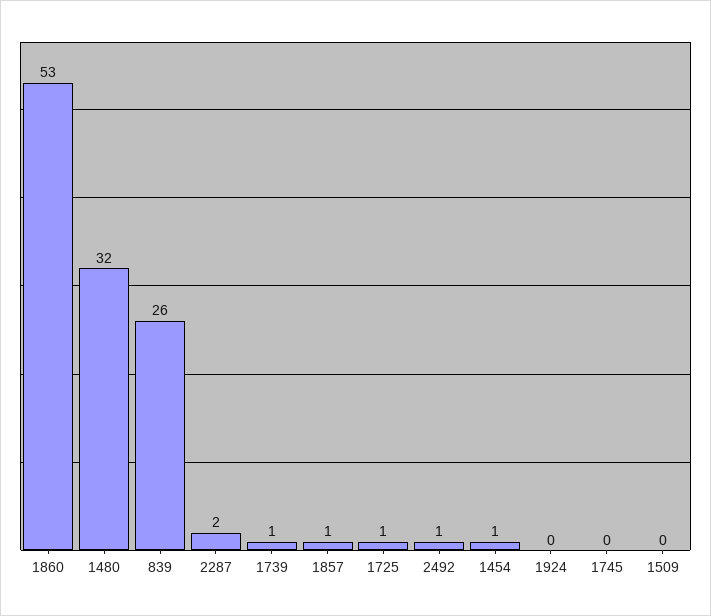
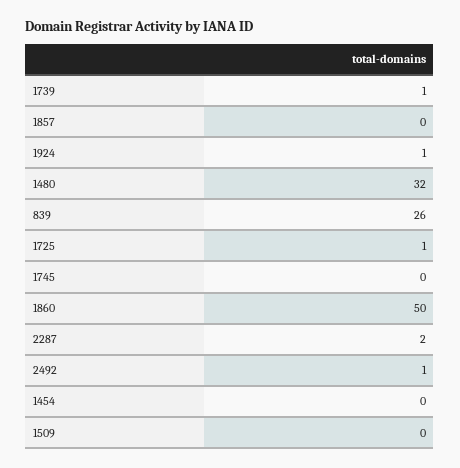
1860: 53 -> 50
1857: 1 -> 0
1454: 1 -> 0
1924: 0 -> 1

